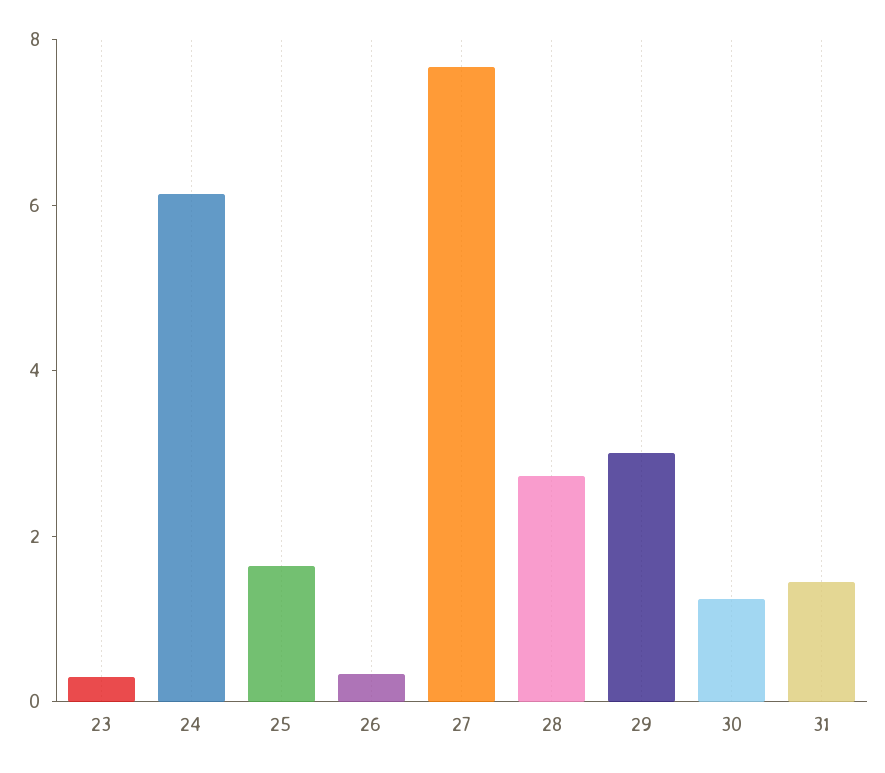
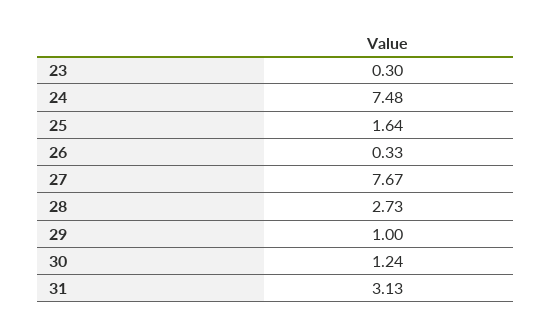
24: 6 -> 7.48
29: 3 -> 1
31: 1.5 -> 3.13

